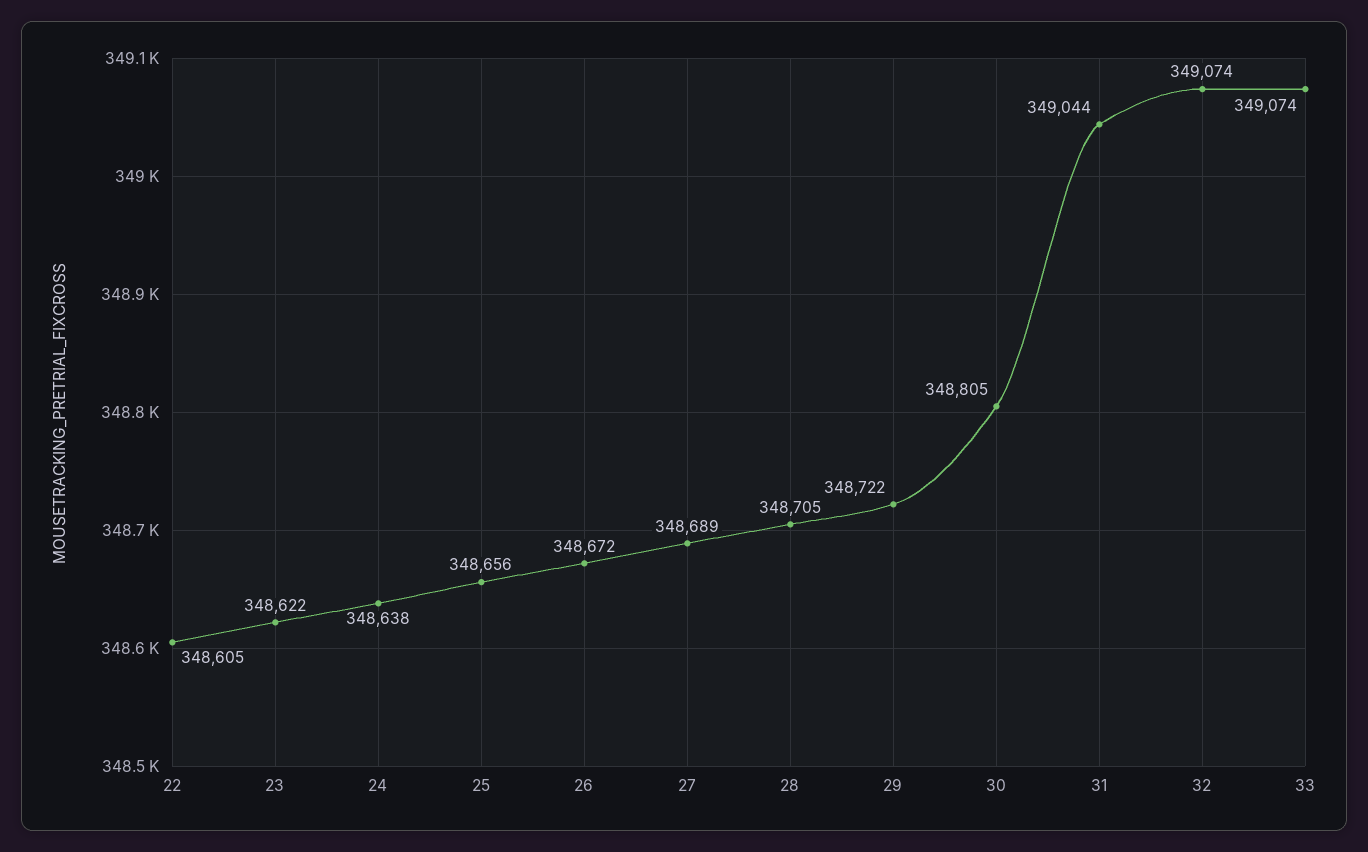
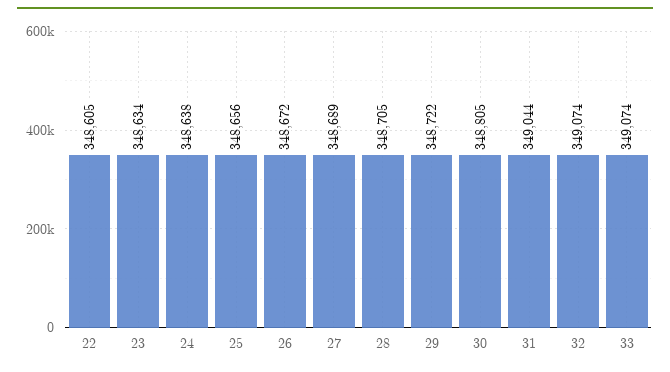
23: 348622 -> 348634

